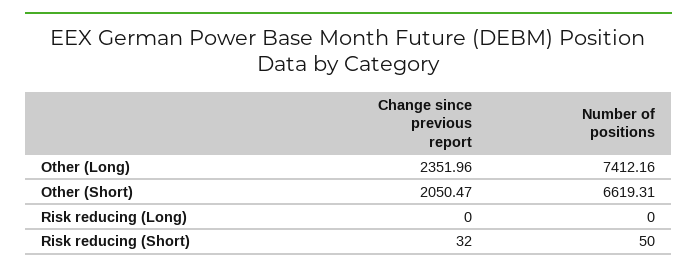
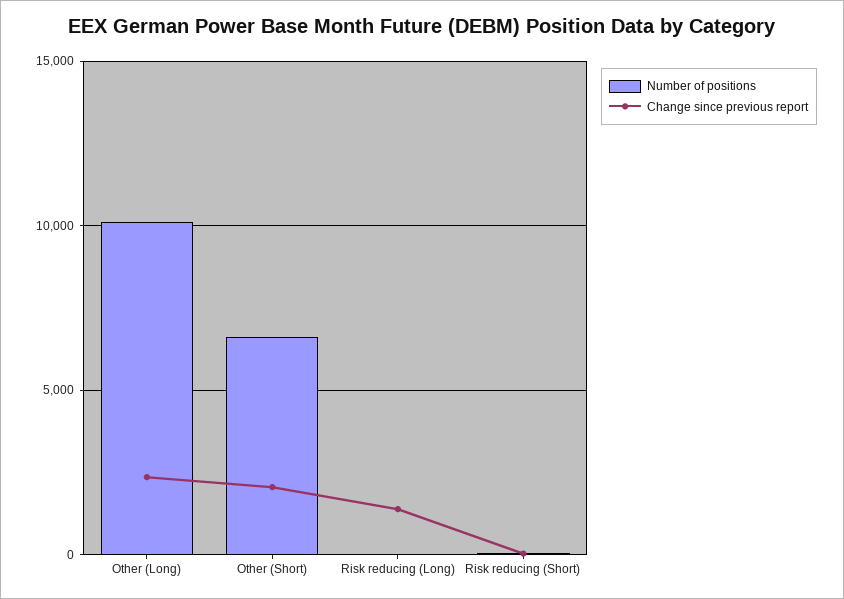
Number of positions, Other (Long): 7412.16 -> 10000
Change since previous report, Risk reducing (Long): 0 -> 1500

